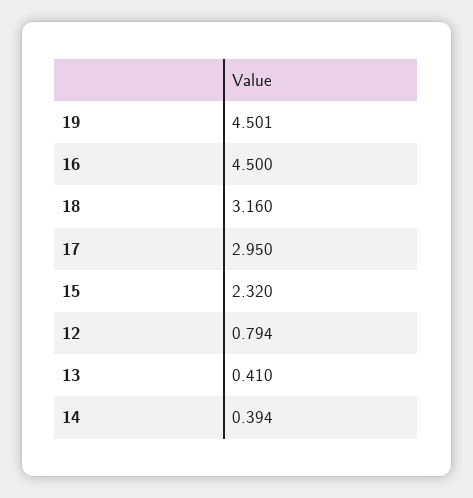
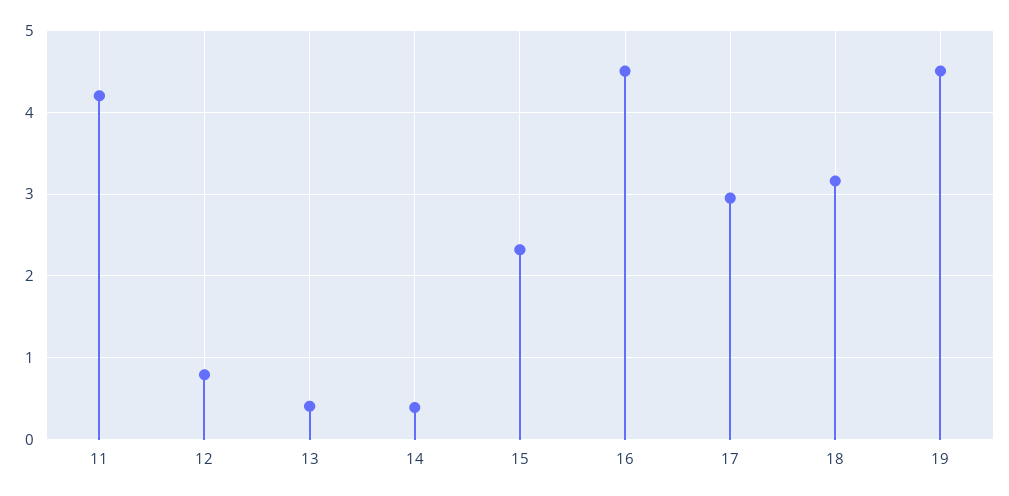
11: none -> 4.2

